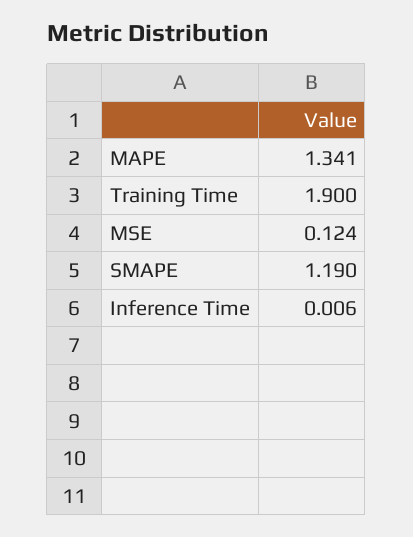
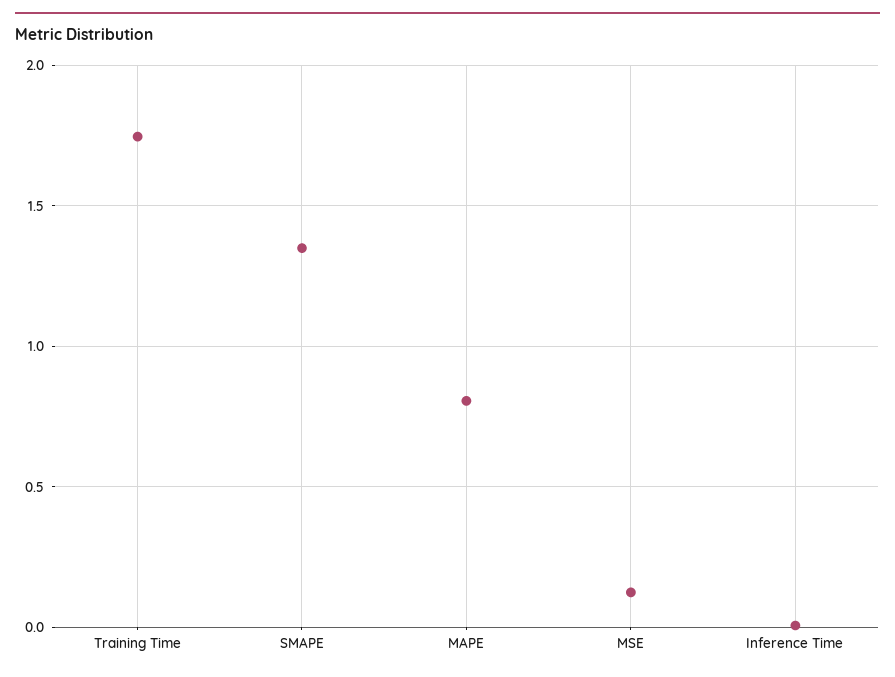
MAPE: 1.341 -> 0.8
Training Time: 1.9 -> 1.75
SMAPE: 1.19 -> 1.35

